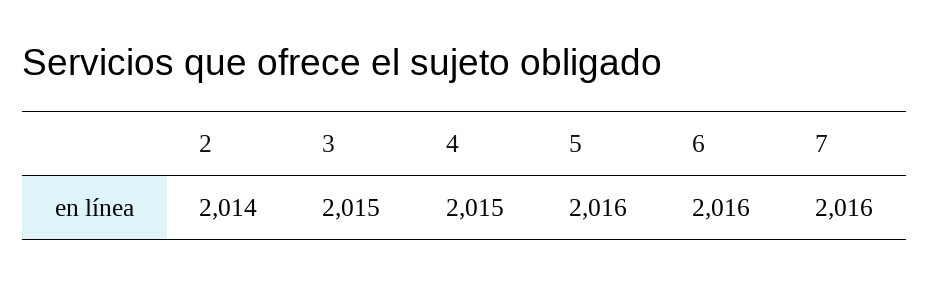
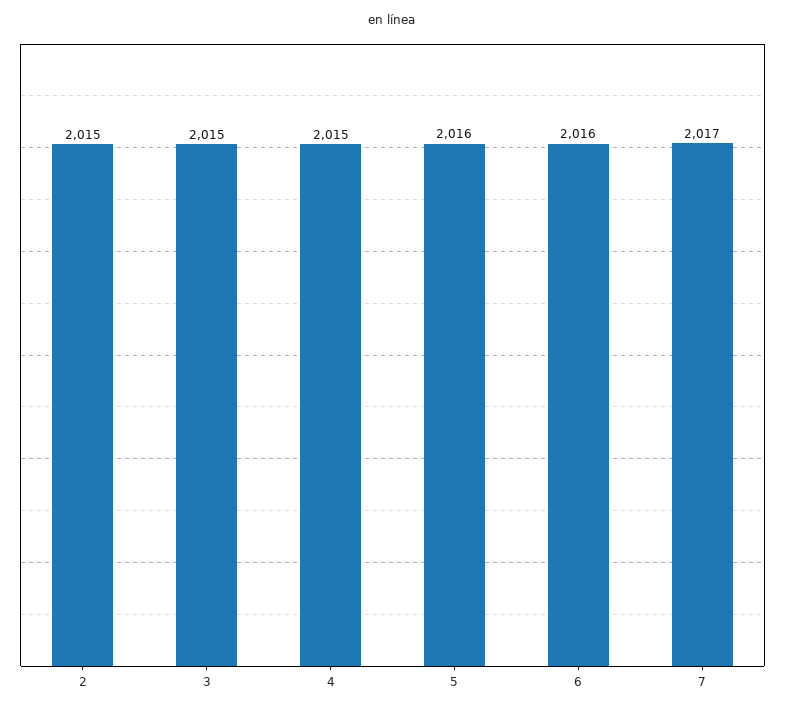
2: 2014 -> 2015
7: 2016 -> 2017

